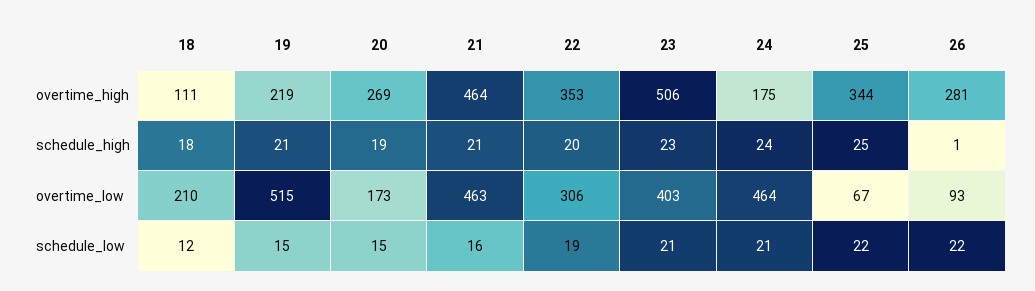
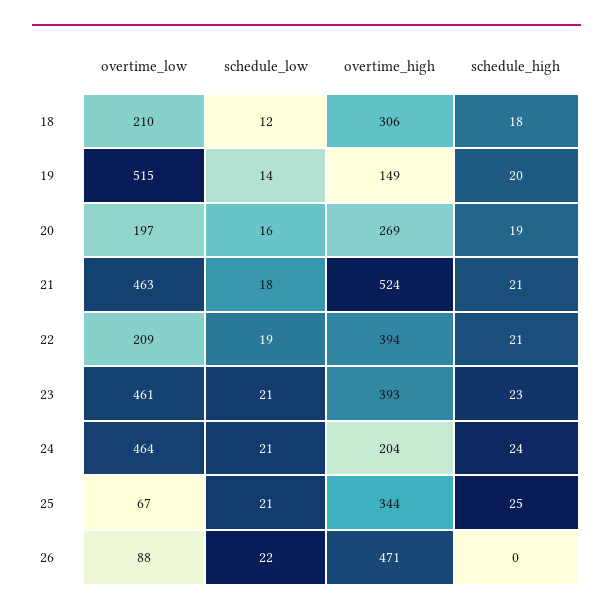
18, overtime_high: 111 -> 306
19, overtime_high: 219 -> 149
21, overtime_high: 464 -> 524
22, overtime_high: 353 -> 394
23, overtime_high: 506 -> 393
24, overtime_high: 175 -> 204
26, overtime_high: 281 -> 471
19, schedule_high: 21 -> 20
22, schedule_high: 20 -> 21
26, schedule_high: 1 -> 0
20, overtime_low: 173 -> 197
22, overtime_low: 306 -> 209
23, overtime_low: 403 -> 461
26, overtime_low: 93 -> 88
19, schedule_low: 15 -> 14
20, schedule_low: 15 -> 16
21, schedule_low: 16 -> 18
25, schedule_low: 22 -> 21

